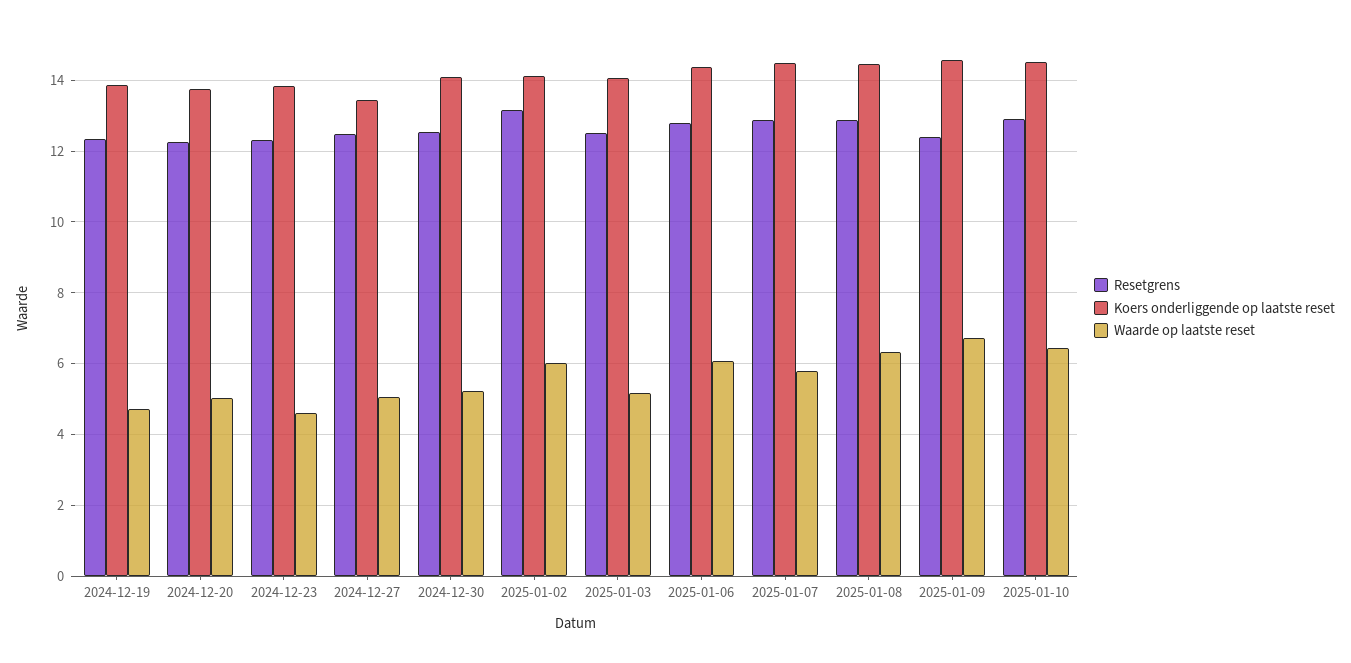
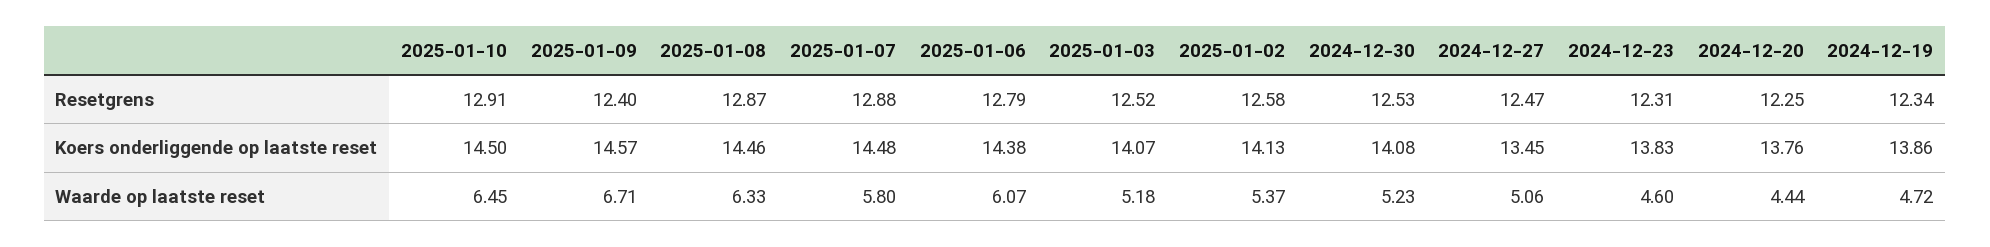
Waarde op laatste reset, 2024-12-20: 5 -> 4.44
Resetgrens, 2025-01-02: 13.2 -> 12.58
Waarde op laatste reset, 2025-01-02: 6 -> 5.37

